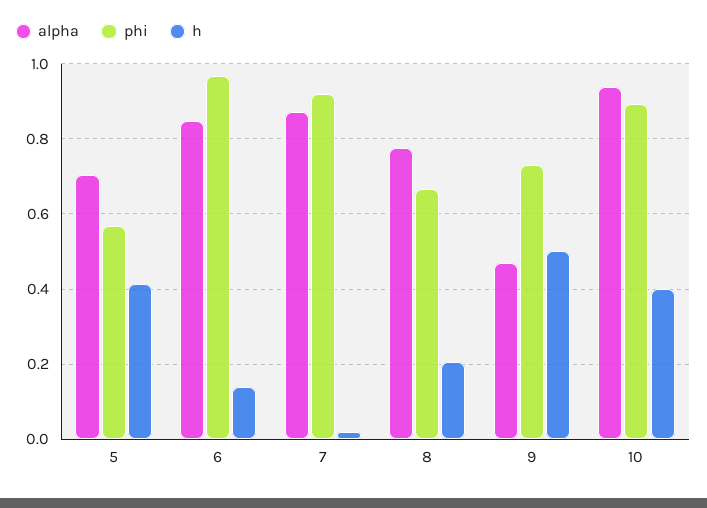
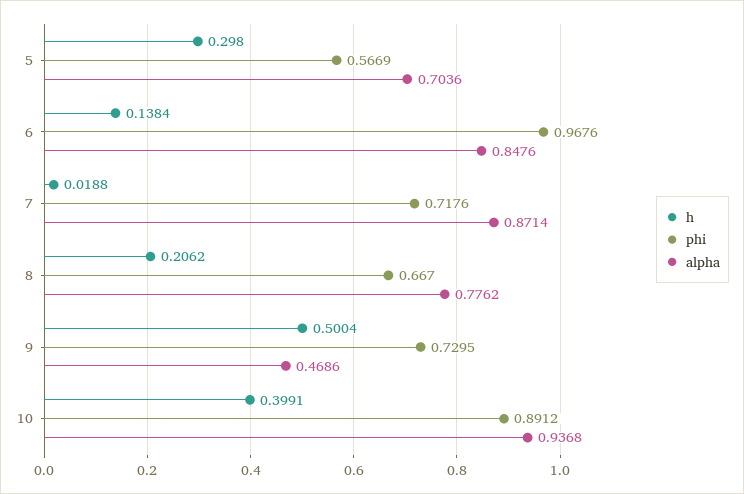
h, 5: 0.42 -> 0.298
phi, 7: 0.92 -> 0.7176

